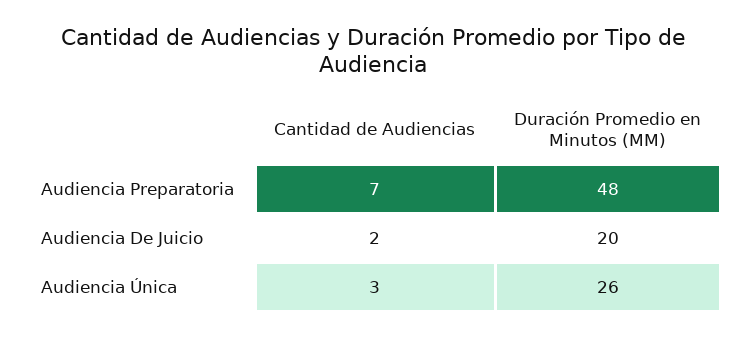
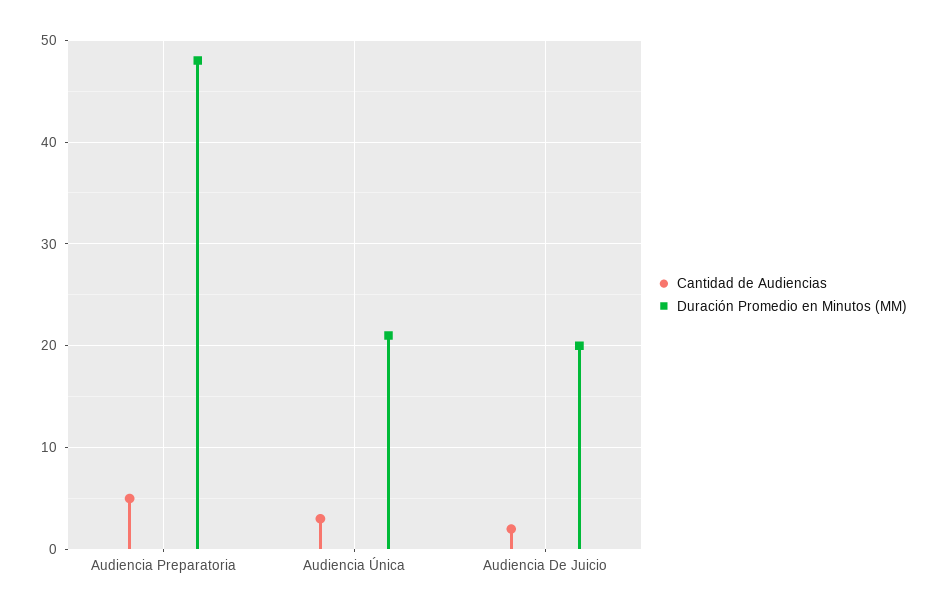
Cantidad de Audiencias, Audiencia Preparatoria: 7 -> 5
Duración Promedio en Minutos (MM), Audiencia Única: 26 -> 21

